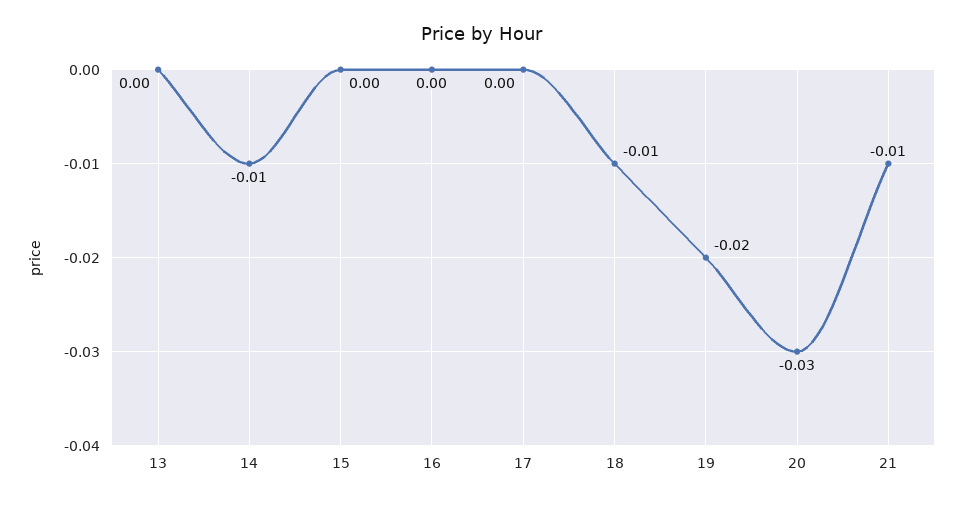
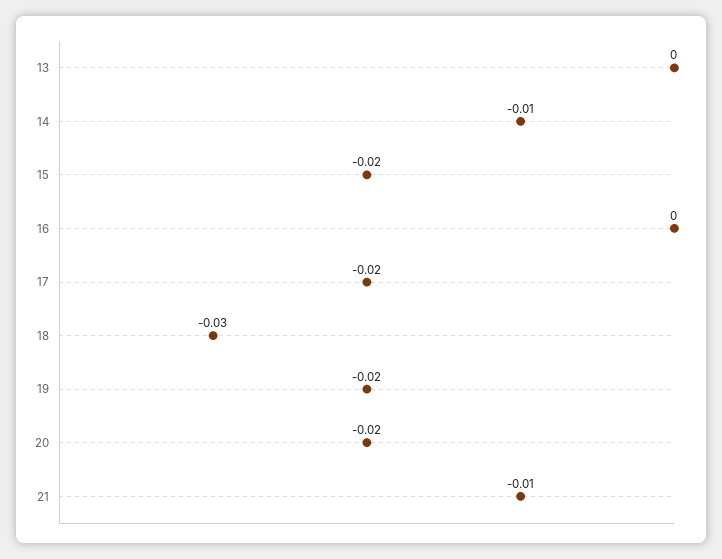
15: 0 -> -0.02
17: 0 -> -0.02
18: -0.01 -> -0.03
20: -0.03 -> -0.02

